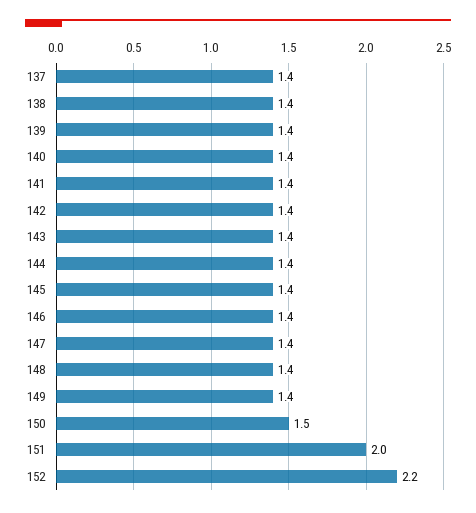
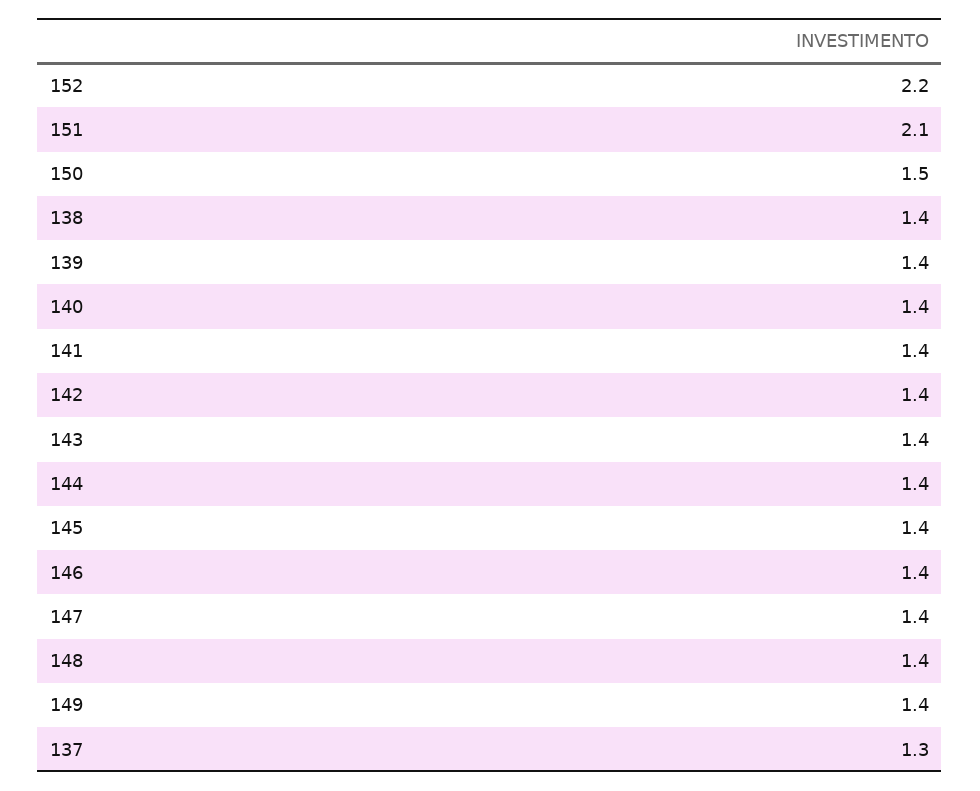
137: 1.4 -> 1.3
151: 2 -> 2.1

